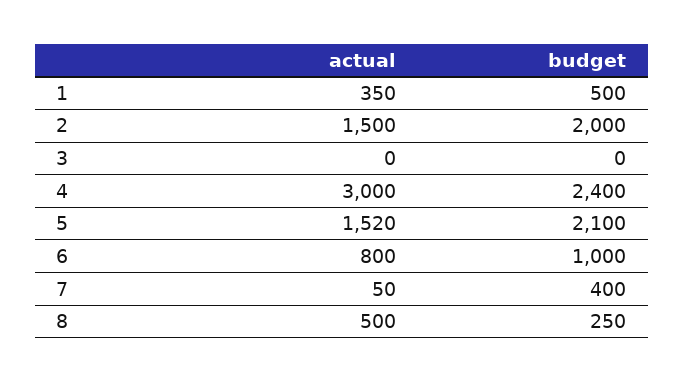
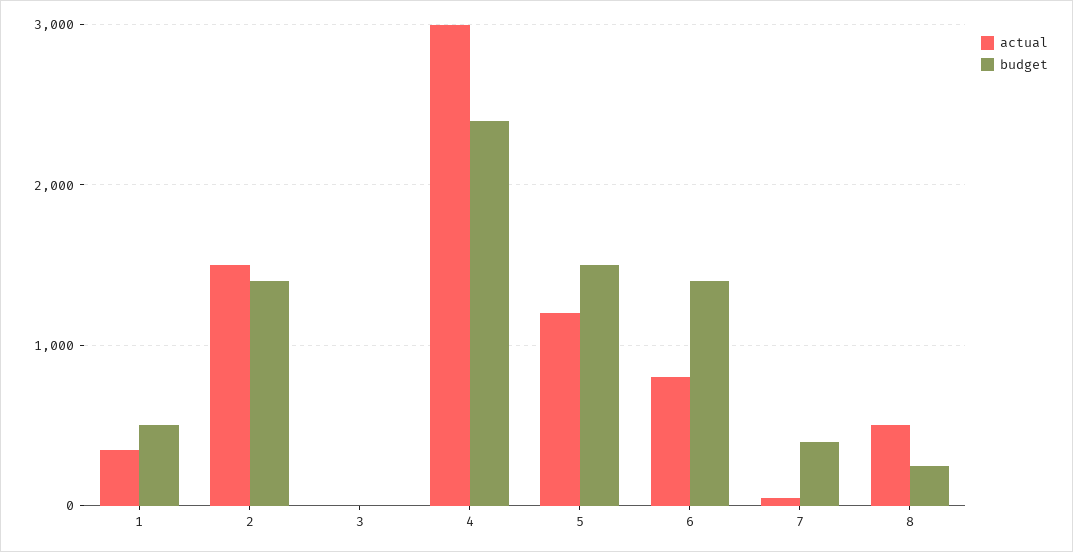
budget, 2: 2000 -> 1400
actual, 5: 1520 -> 1200
budget, 5: 2100 -> 1500
budget, 6: 1000 -> 1400

